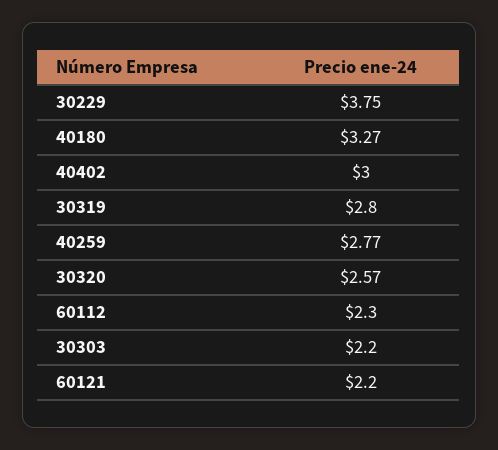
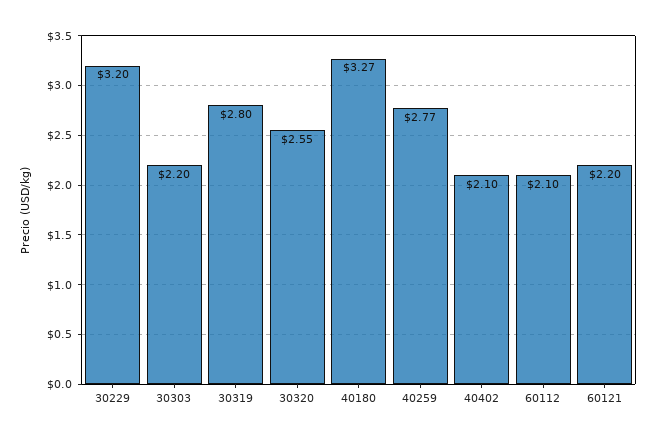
30229: 3.75 -> 3.2
40402: 3 -> 2.1
30320: 2.57 -> 2.55
60112: 2.3 -> 2.1

